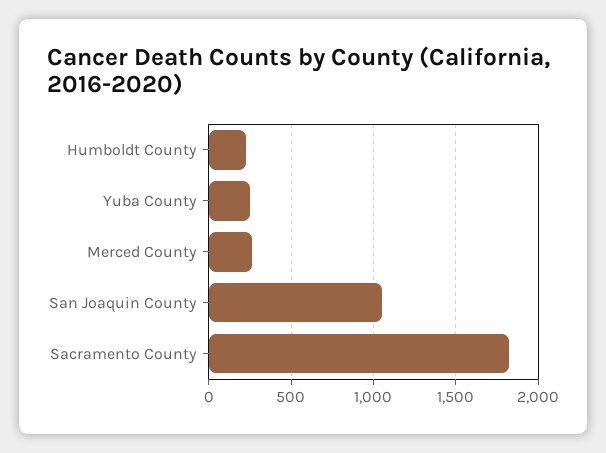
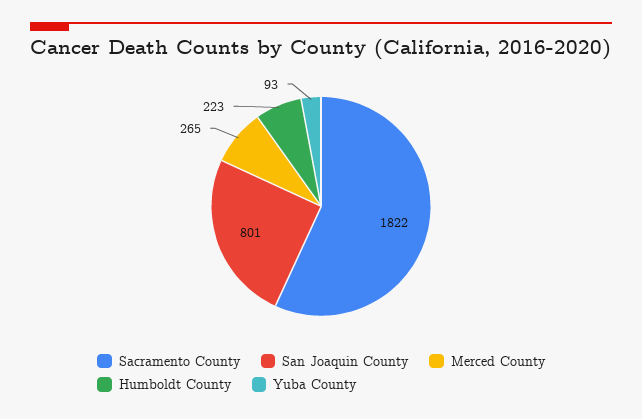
Yuba County: 250 -> 93
San Joaquin County: 1050 -> 801

